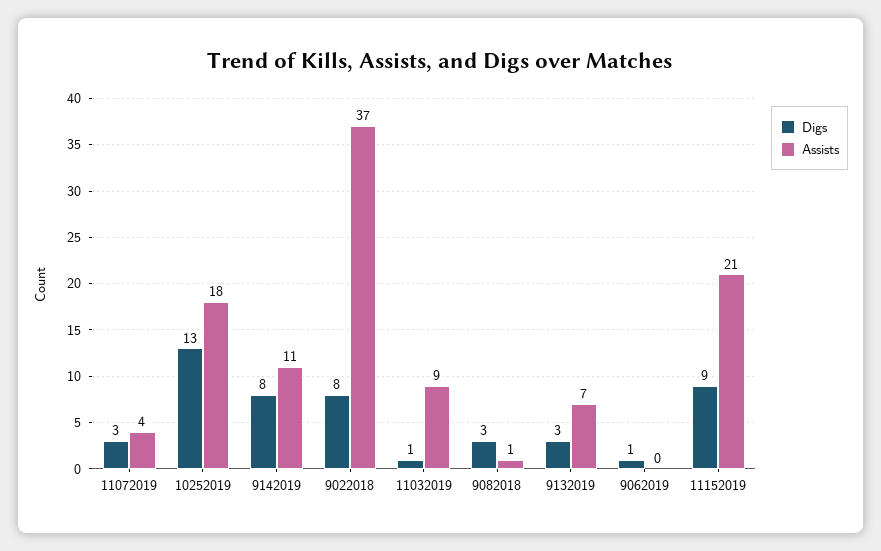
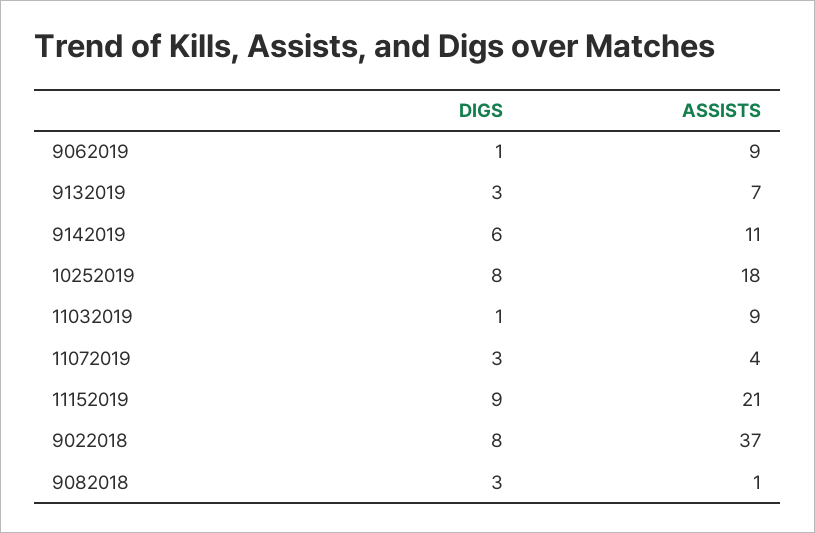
Digs, 10252019: 13 -> 8
Digs, 9142019: 8 -> 6
Assists, 9062019: 0 -> 9

